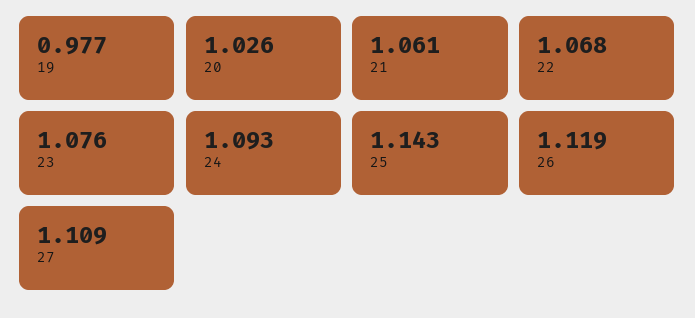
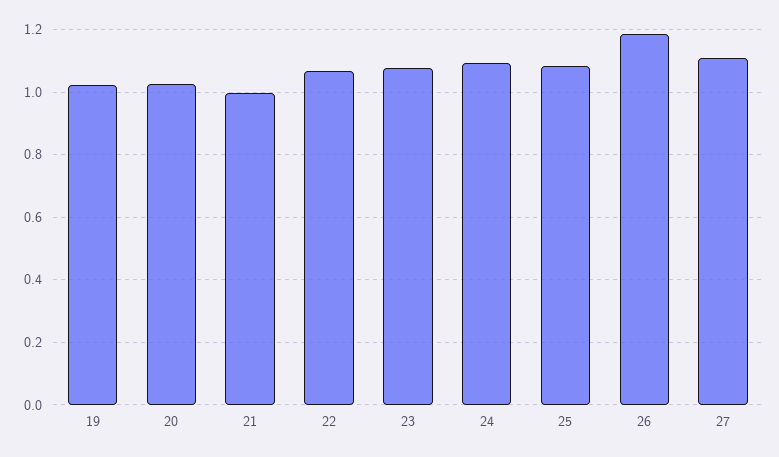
19: 0.977 -> 1.02
21: 1.061 -> 1
25: 1.143 -> 1.08
26: 1.119 -> 1.18

